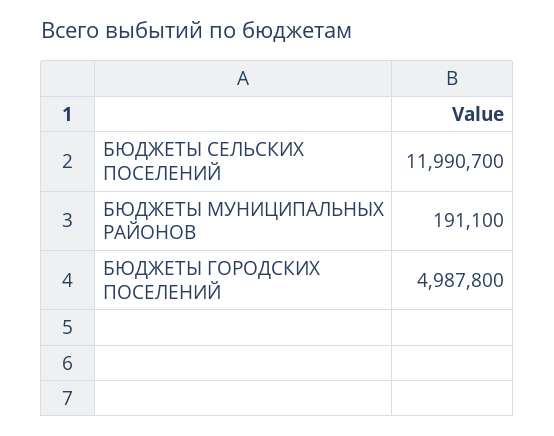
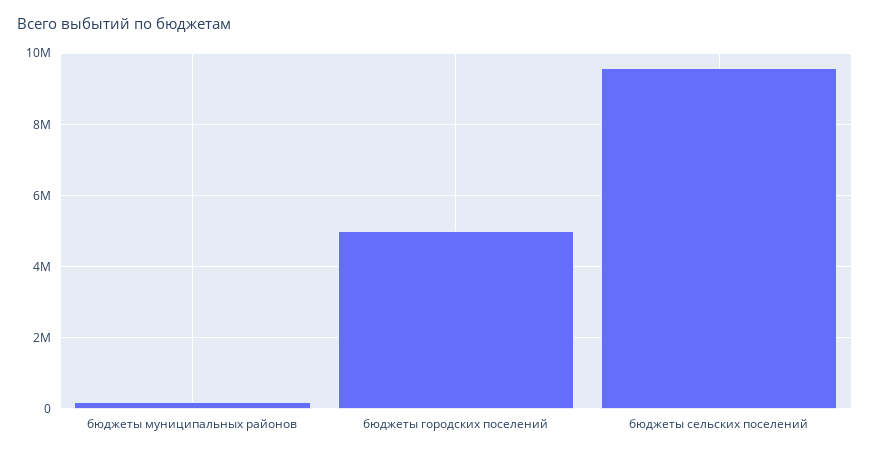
БЮДЖЕТЫ СЕЛЬСКИХ ПОСЕЛЕНИЙ: 11990700 -> 9600000

